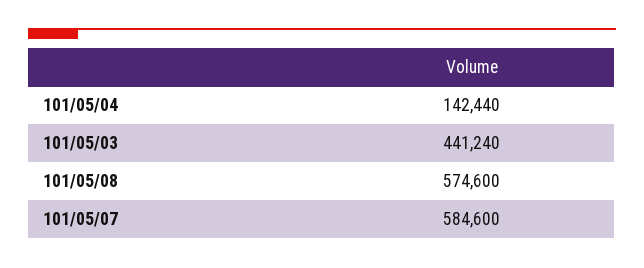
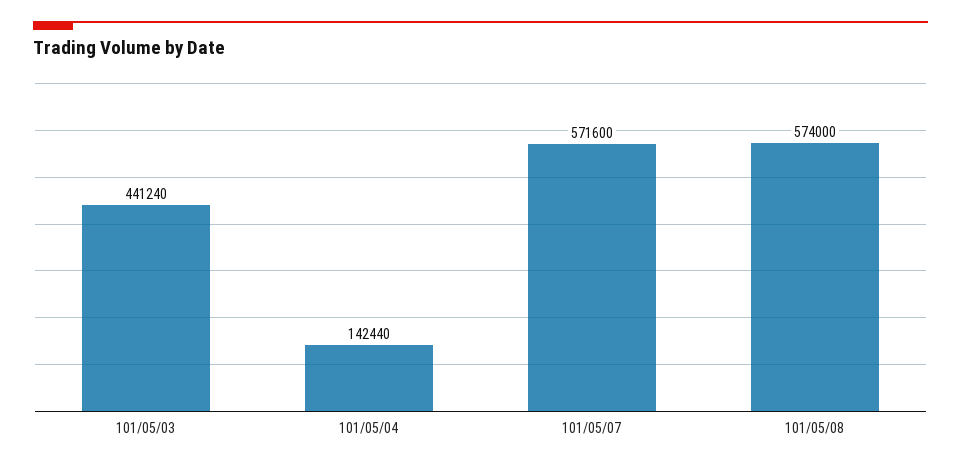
101/05/08: 574600 -> 574000
101/05/07: 584600 -> 571600

